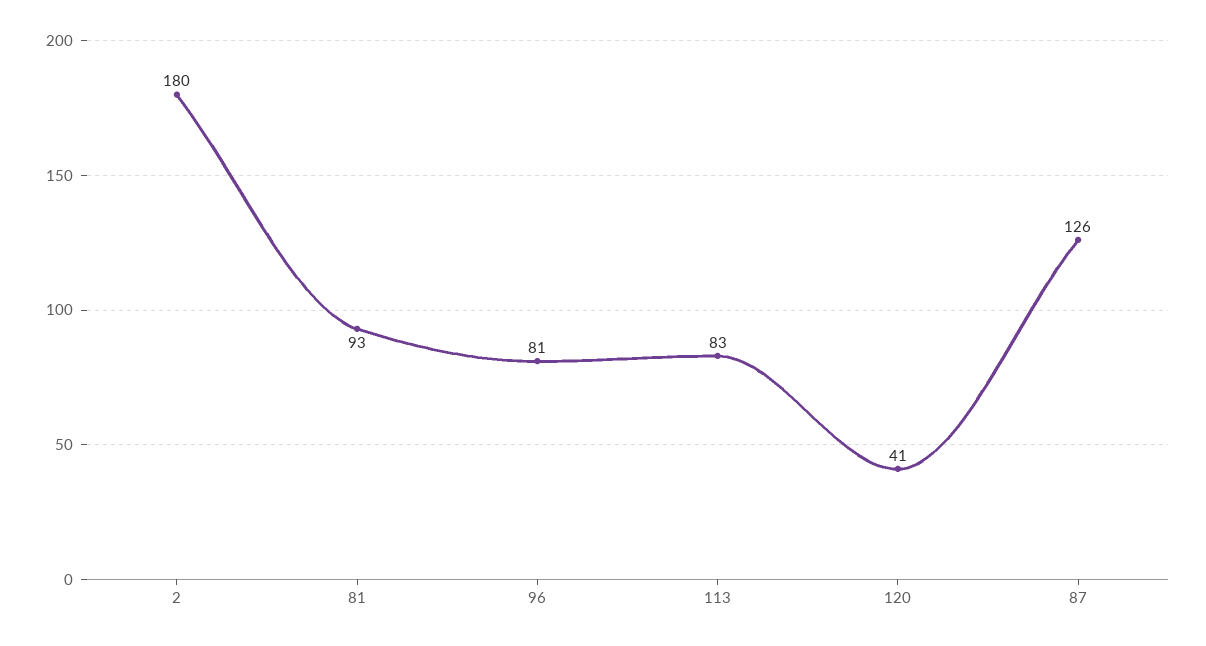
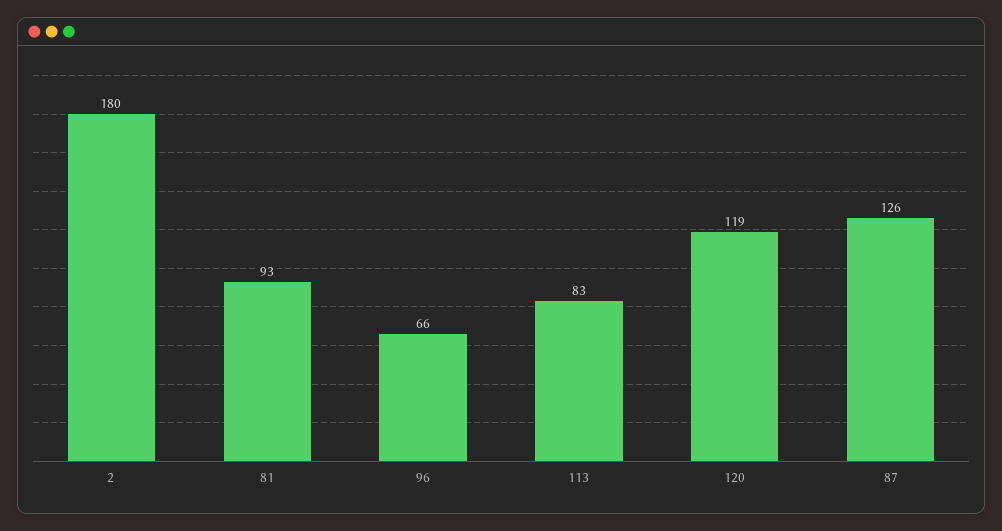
96: 81 -> 66
120: 41 -> 119

